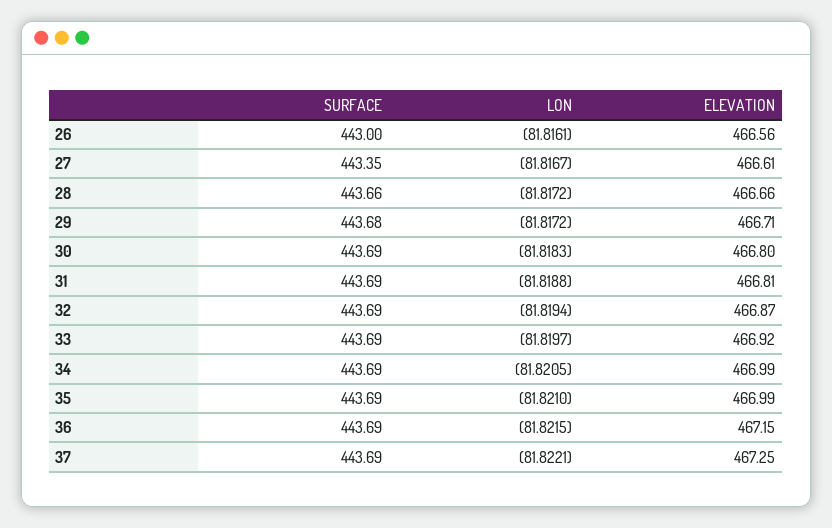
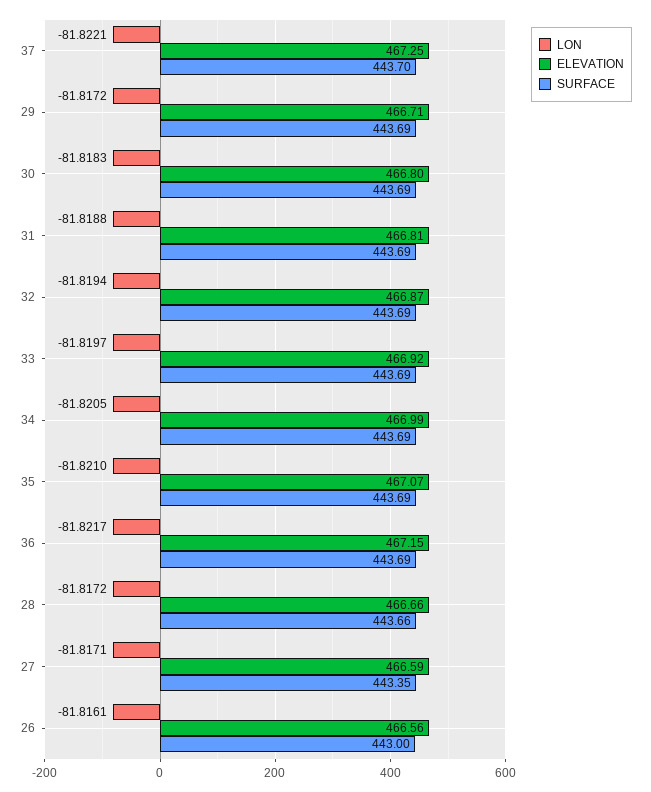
LON, 27: -81.8167 -> -81.8171
ELEVATION, 27: 466.61 -> 466.59
SURFACE, 29: 443.68 -> 443.69
ELEVATION, 35: 466.99 -> 467.07
LON, 36: -81.8215 -> -81.8217
SURFACE, 37: 443.69 -> 443.7

